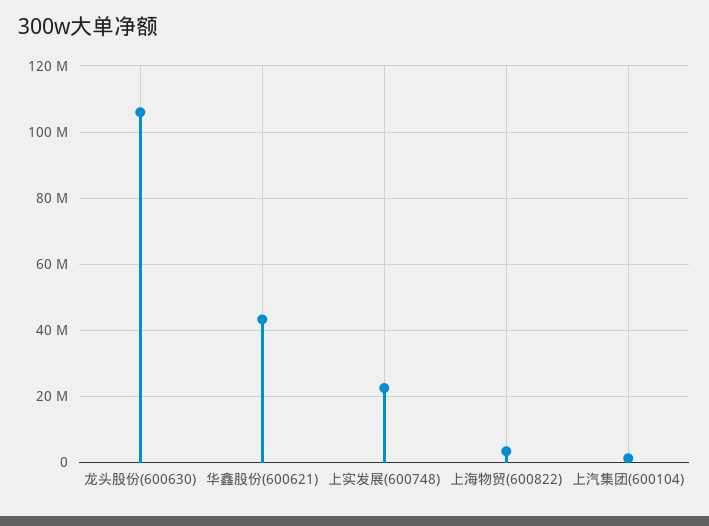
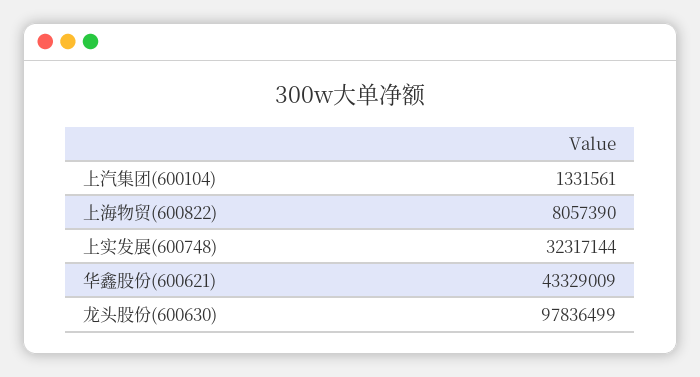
龙头股份(600630): 106000000 -> 97836499
上实发展(600748): 22000000 -> 32317144
上海物贸(600822): 4000000 -> 8057390

